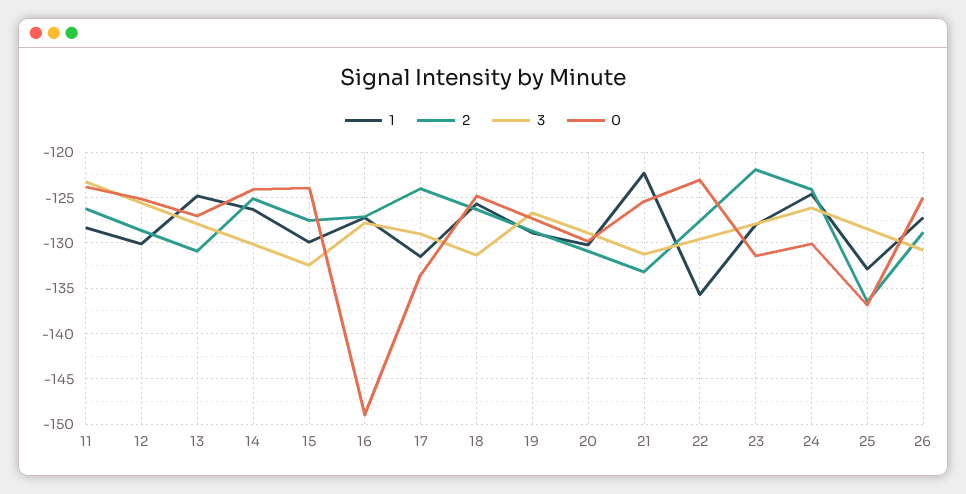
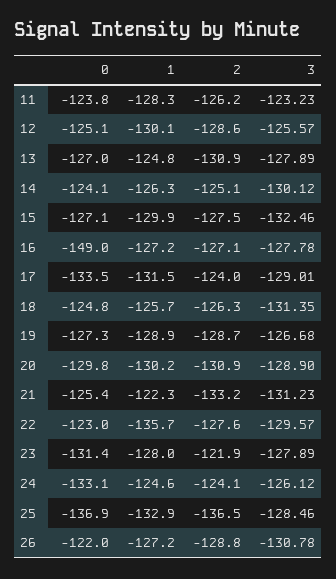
0, 15: -124 -> -127.1
0, 24: -130 -> -133.1
0, 26: -125 -> -122

